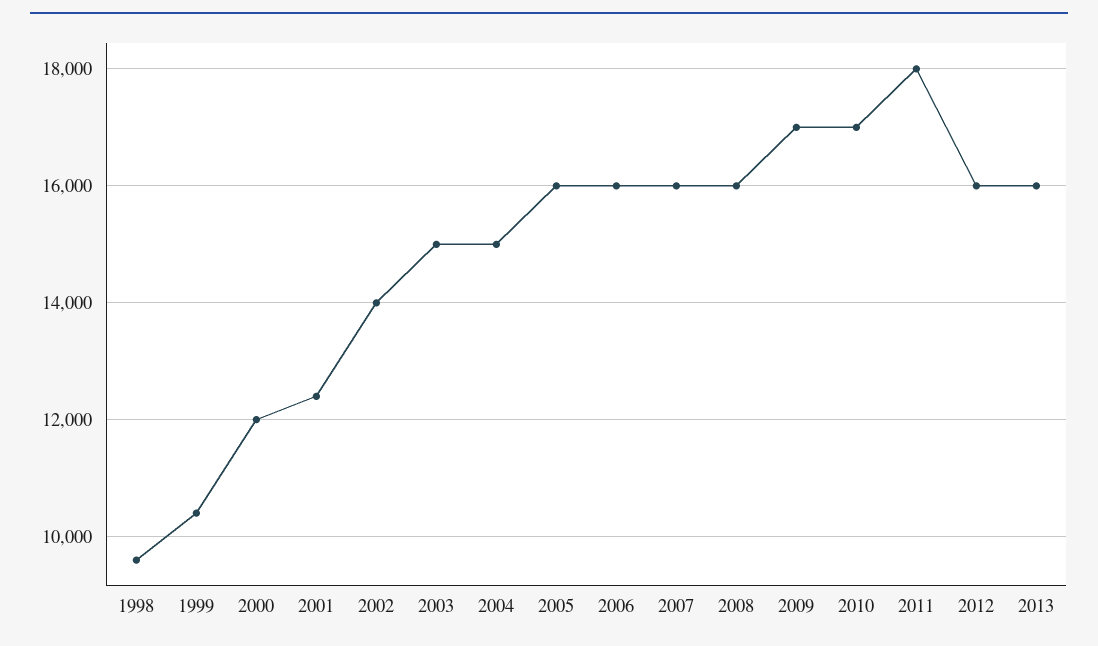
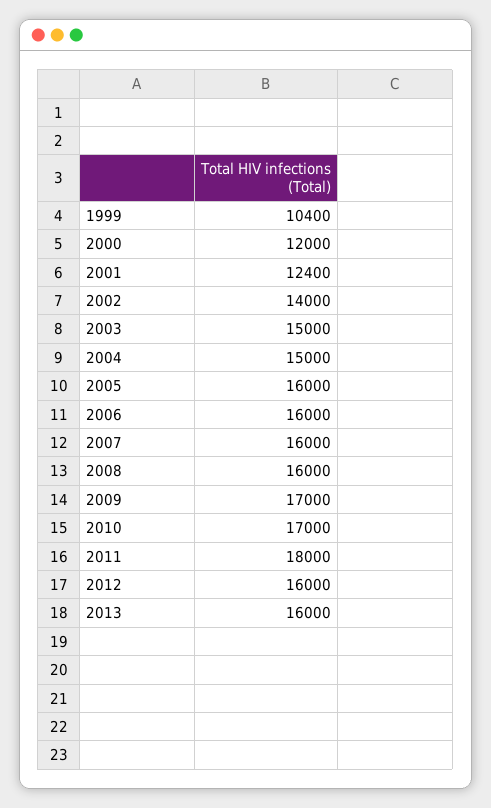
1998: 9600 -> none

